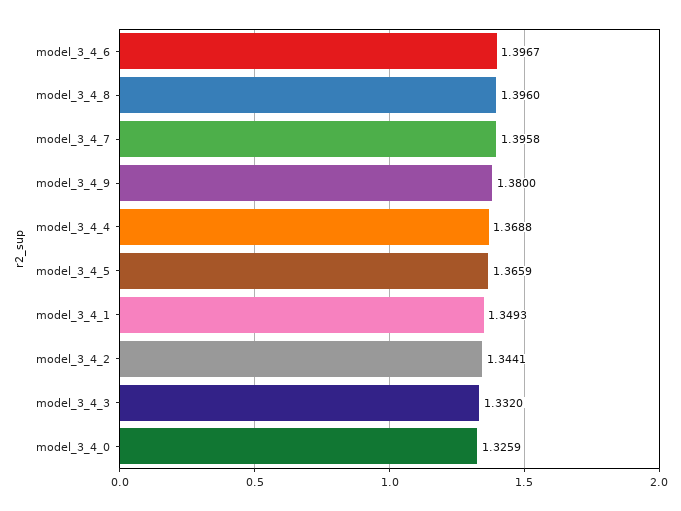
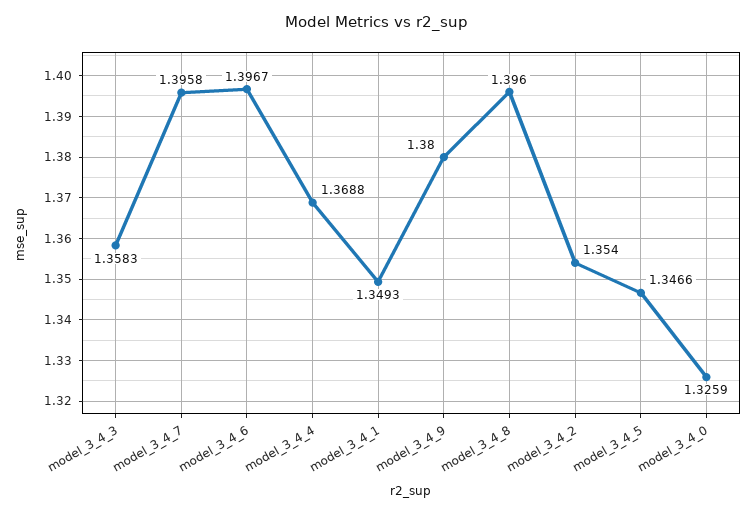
model_3_4_5: 1.3659 -> 1.3466
model_3_4_2: 1.3441 -> 1.354
model_3_4_3: 1.332 -> 1.3583

